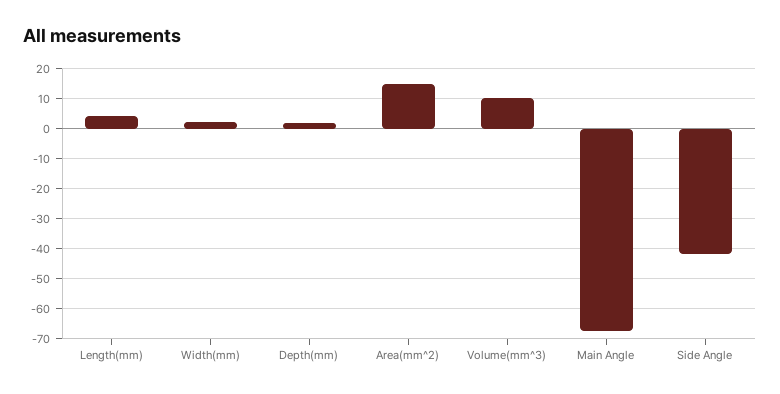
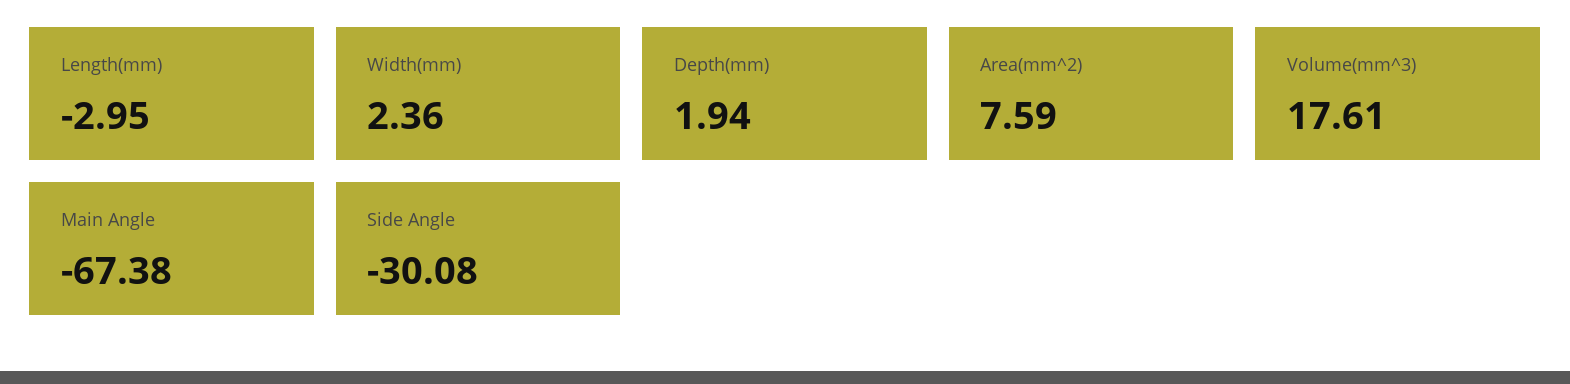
Length(mm): 5 -> -2.95
Area(mm^2): 15 -> 7.59
Volume(mm^3): 10 -> 17.61
Side Angle: -42.5 -> -30.08

